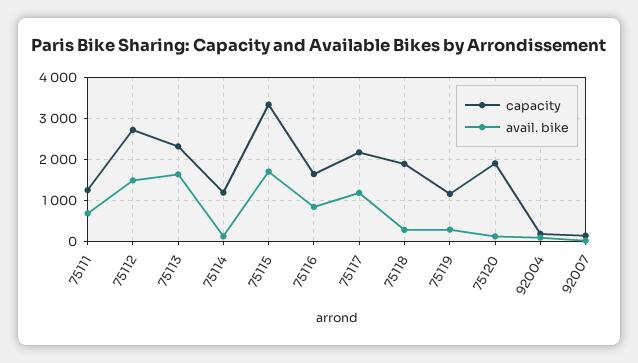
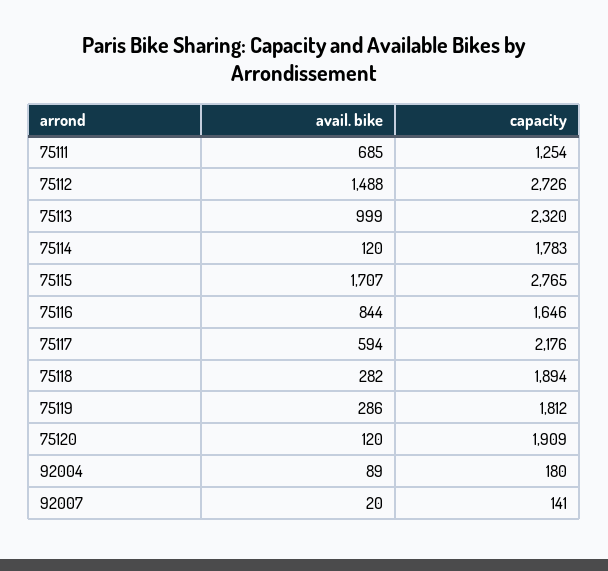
avail. bike, 75113: 1600 -> 999
capacity, 75114: 1200 -> 1783
capacity, 75115: 3400 -> 2765
avail. bike, 75117: 1200 -> 594
capacity, 75119: 1200 -> 1812

